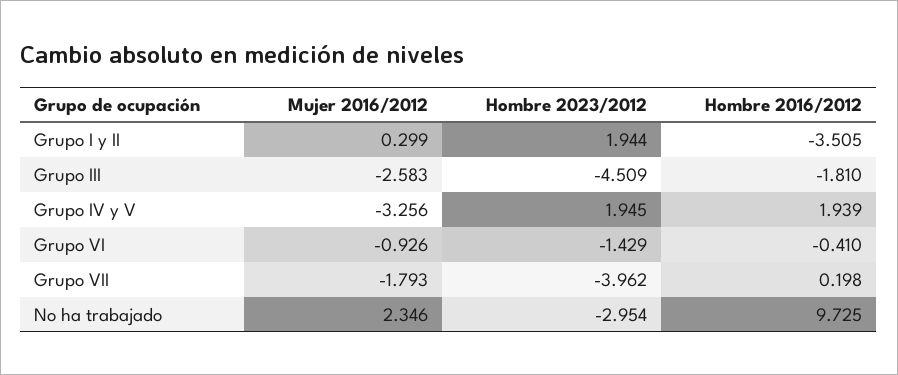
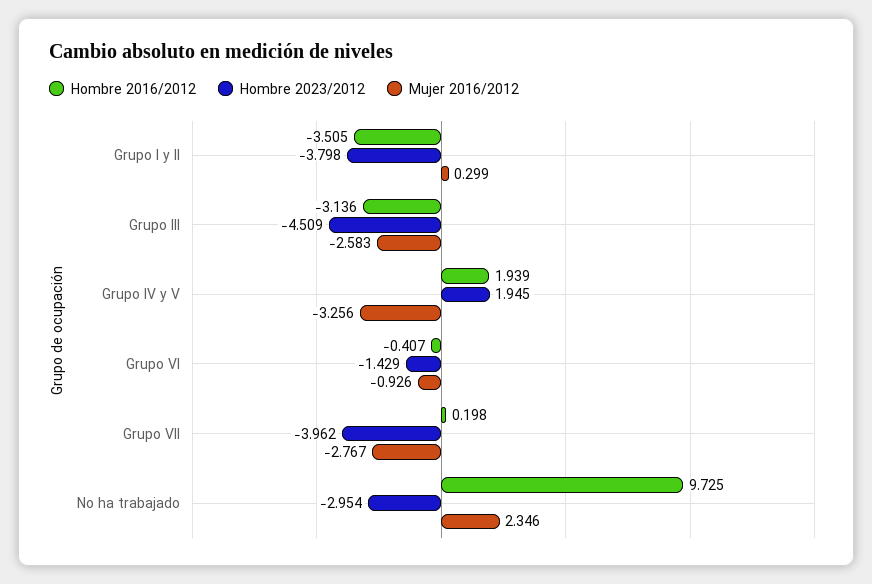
Hombre 2023/2012, Grupo I y II: 1.944 -> -3.798
Hombre 2016/2012, Grupo III: -1.81 -> -3.136
Hombre 2016/2012, Grupo VI: -0.41 -> -0.407
Mujer 2016/2012, Grupo VII: -1.793 -> -2.767

